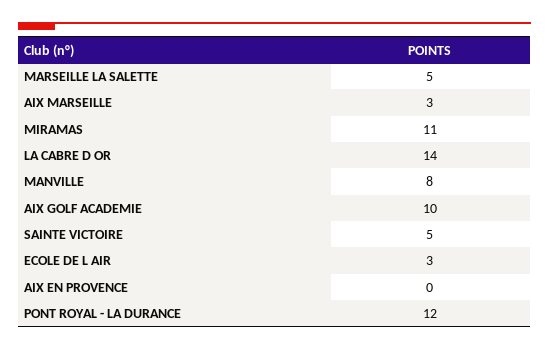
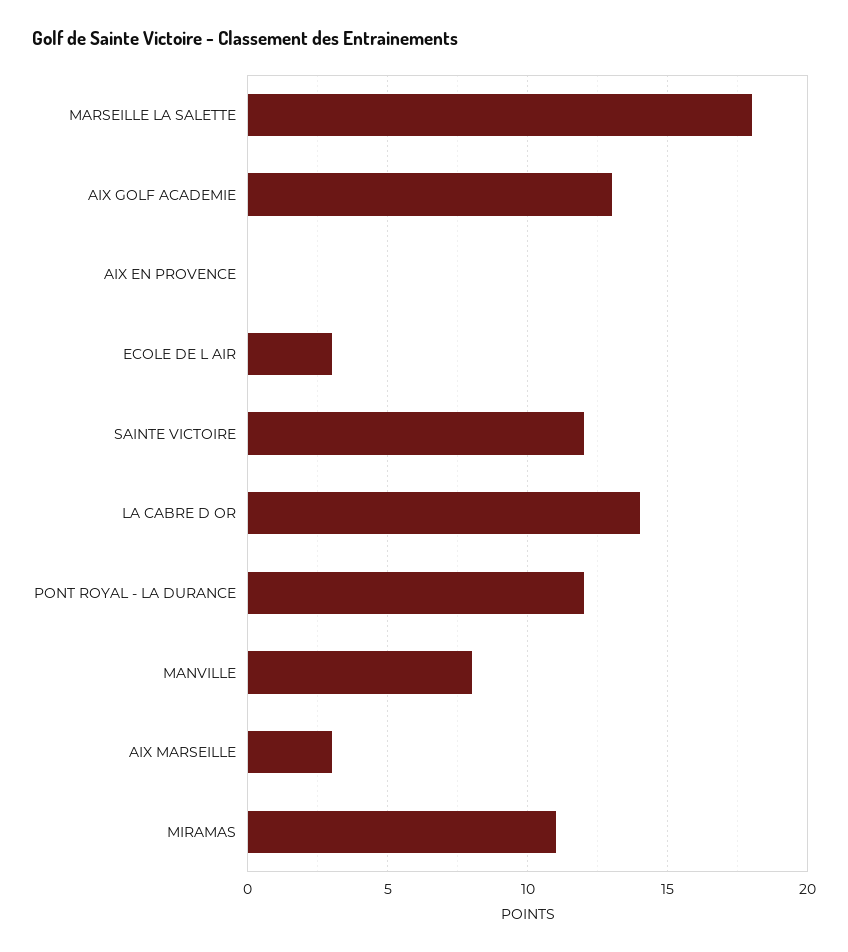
MARSEILLE LA SALETTE: 5 -> 18
AIX GOLF ACADEMIE: 10 -> 13
SAINTE VICTOIRE: 5 -> 12

